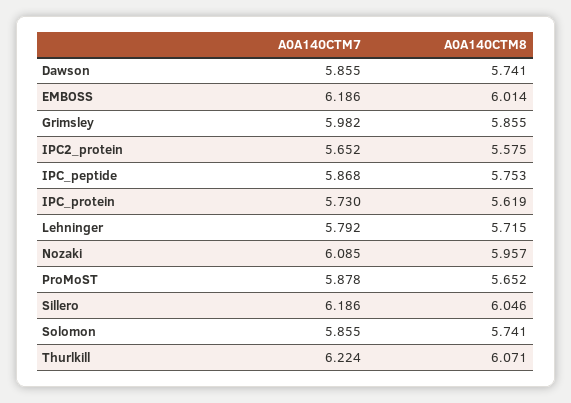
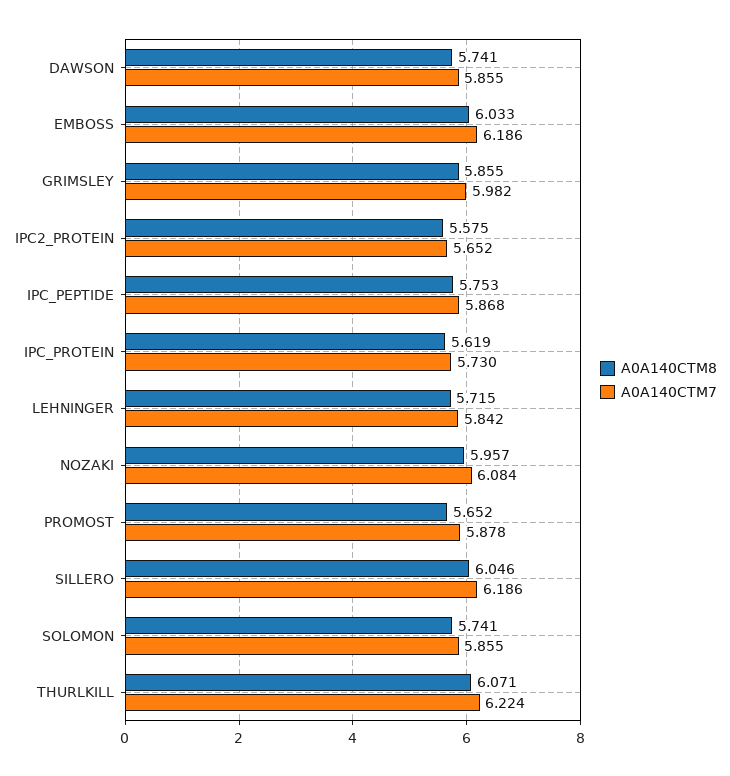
A0A140CTM8, EMBOSS: 6.014 -> 6.033
A0A140CTM7, Lehninger: 5.792 -> 5.842
A0A140CTM7, Nozaki: 6.085 -> 6.084

